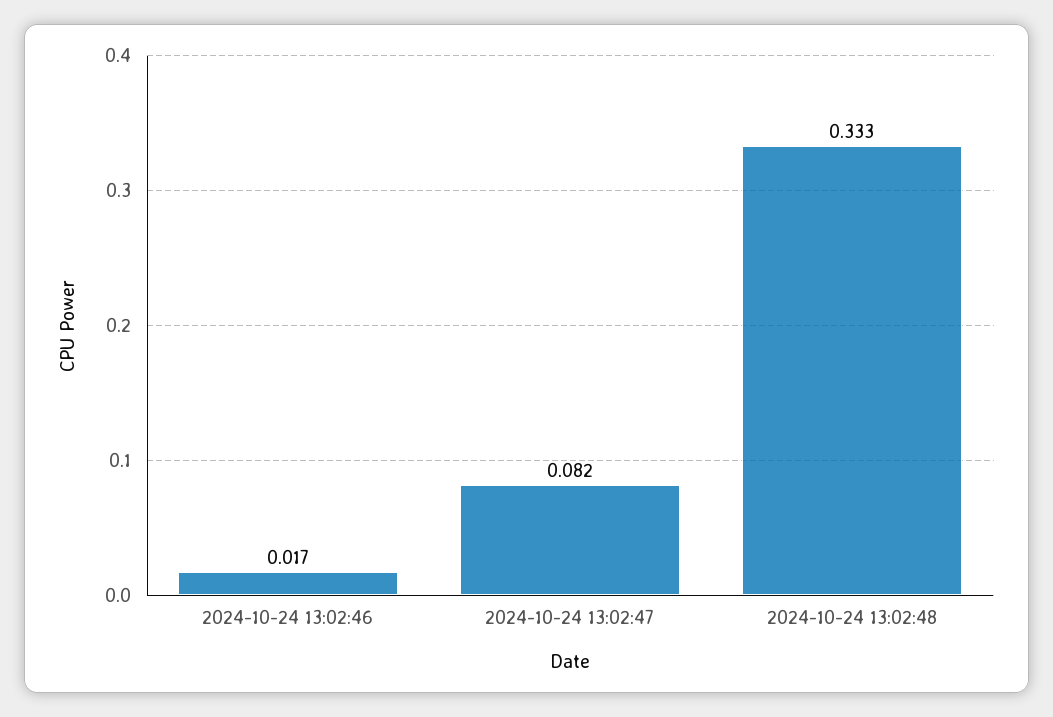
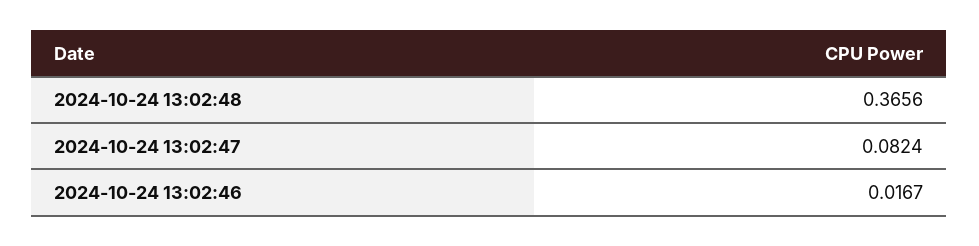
2024-10-24 13:02:48: 0.333 -> 0.3656

